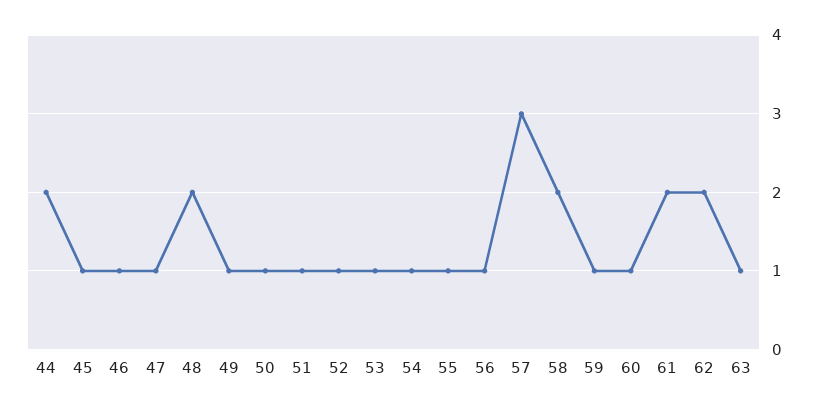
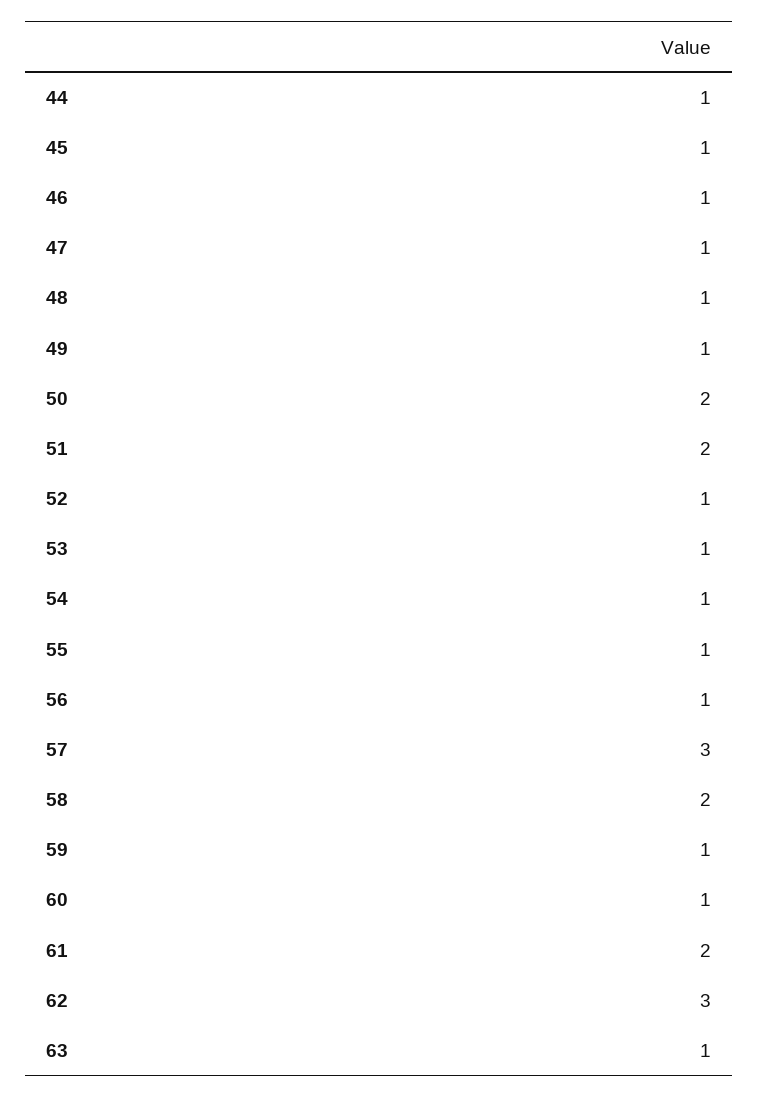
44: 2 -> 1
48: 2 -> 1
50: 1 -> 2
51: 1 -> 2
62: 2 -> 3

